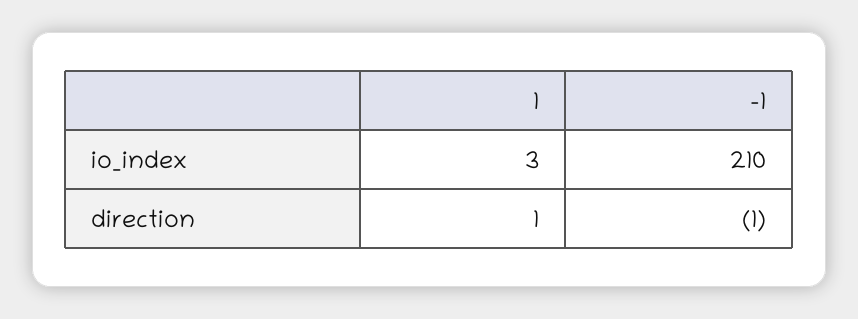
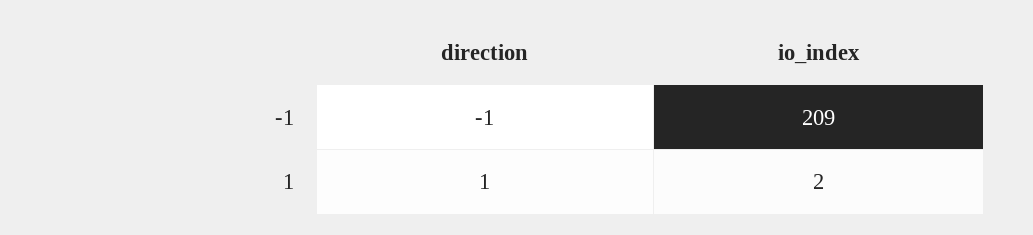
1, io_index: 3 -> 2
-1, io_index: 210 -> 209

